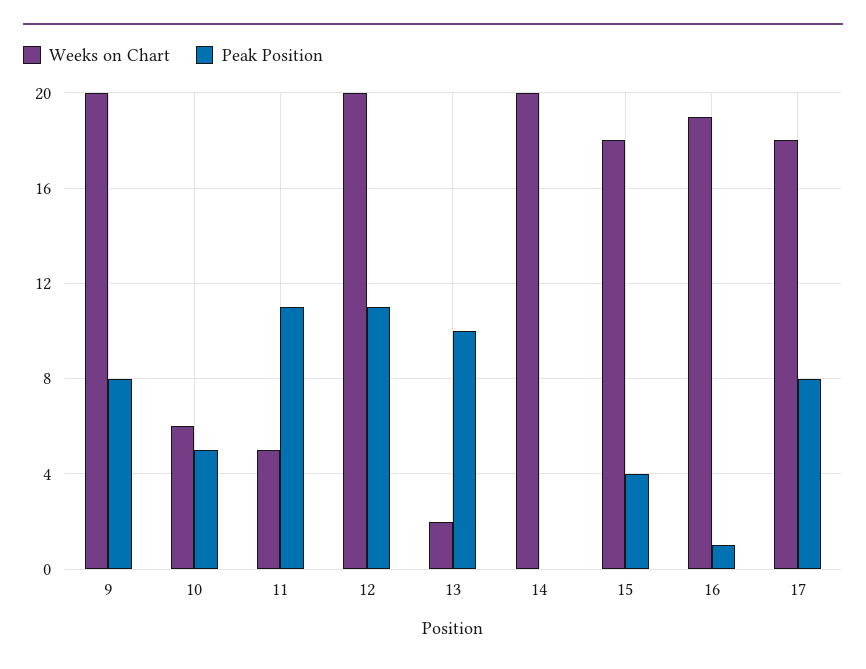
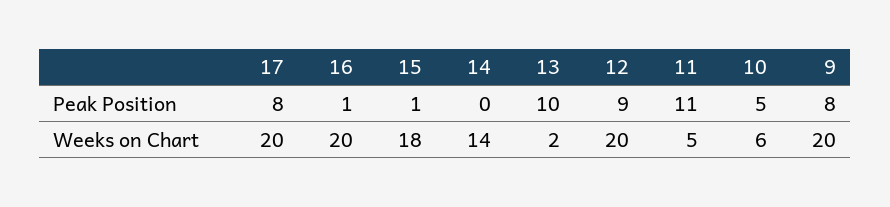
Peak Position, 12: 11 -> 9
Weeks on Chart, 14: 20 -> 14
Peak Position, 15: 4 -> 1
Weeks on Chart, 16: 19 -> 20
Weeks on Chart, 17: 18 -> 20

